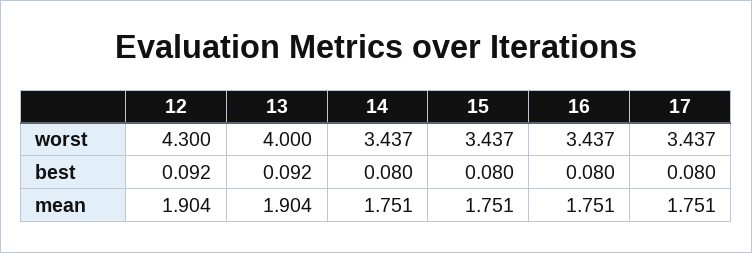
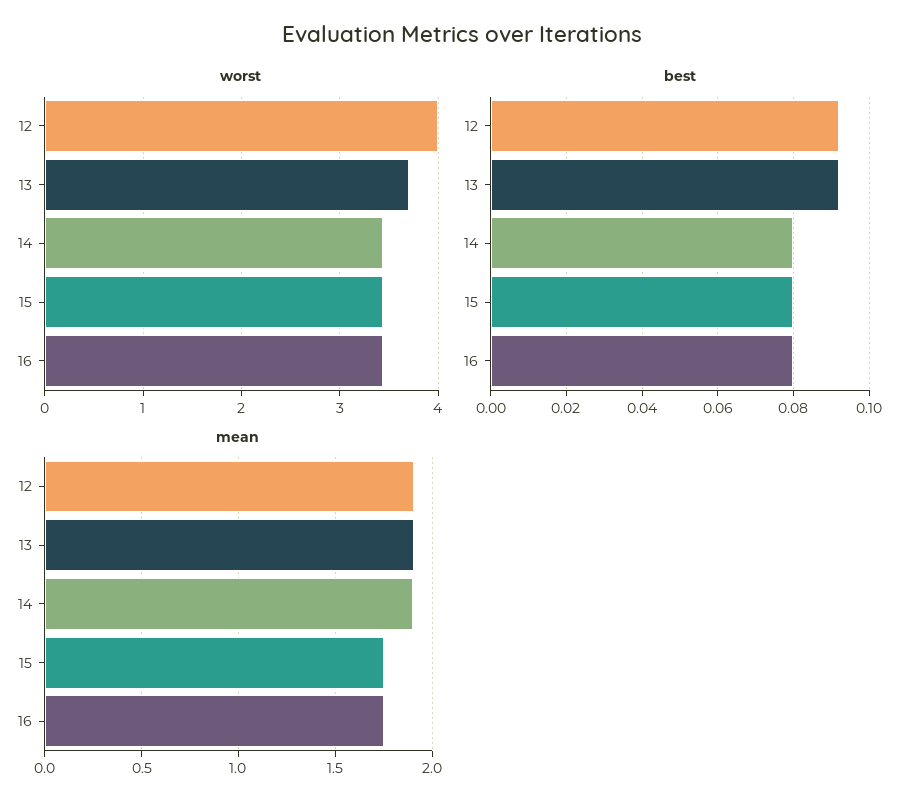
worst, 12: 4.3 -> 4
worst, 13: 4 -> 3.7
worst, 17: 3.437 -> none
best, 17: 0.08 -> none
mean, 14: 1.751 -> 1.9
mean, 17: 1.751 -> none

